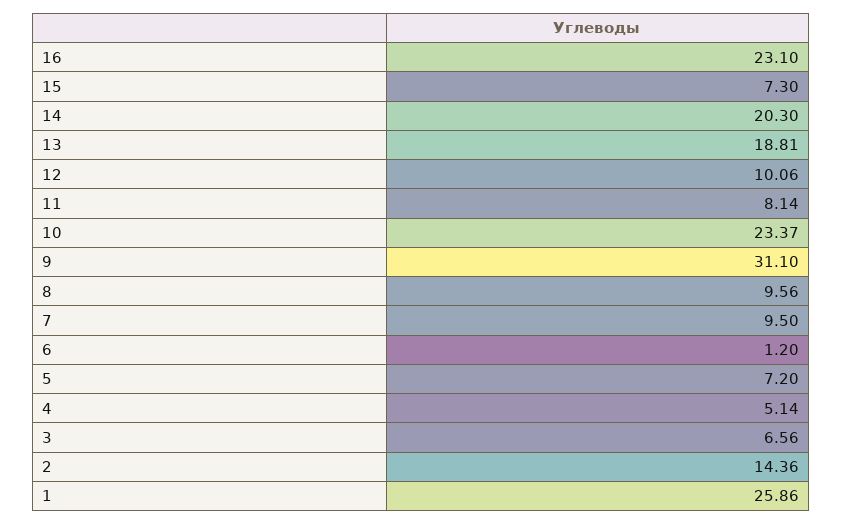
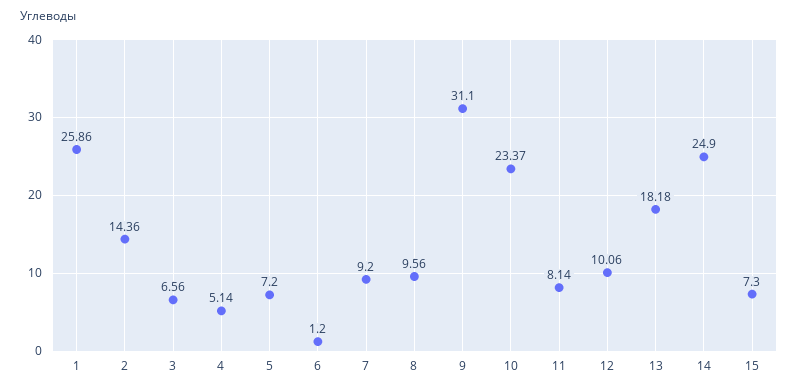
16: 23.1 -> none
14: 20.3 -> 24.9
13: 18.81 -> 18.18
7: 9.5 -> 9.2

